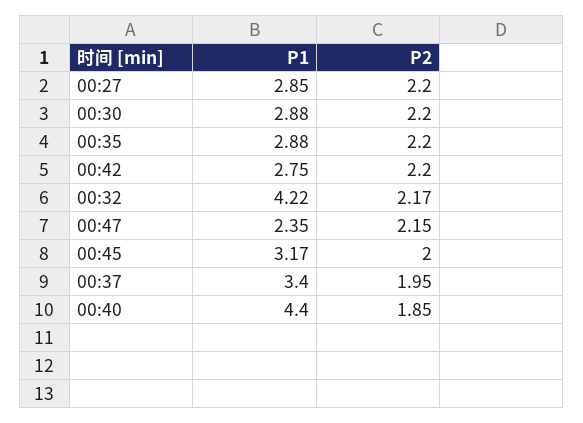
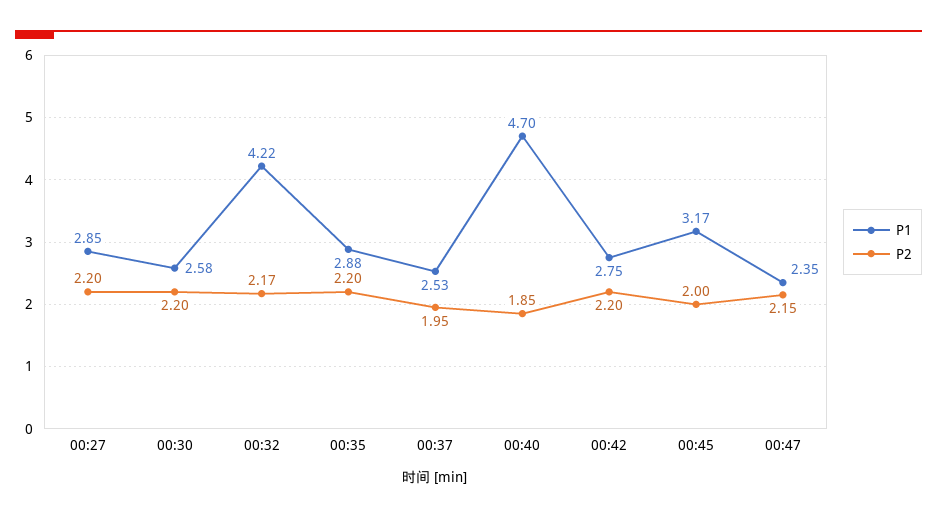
P1, 00:30: 2.88 -> 2.58
P1, 00:37: 3.4 -> 2.53
P1, 00:40: 4.4 -> 4.7

